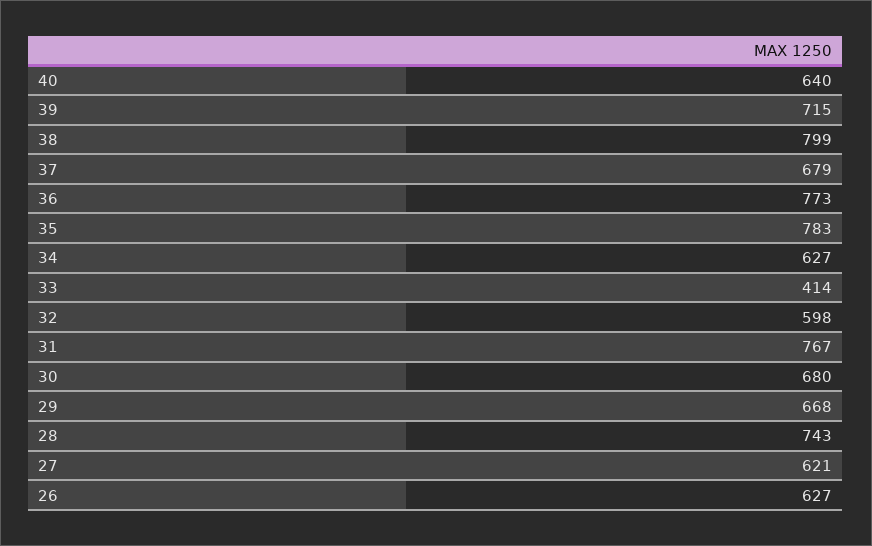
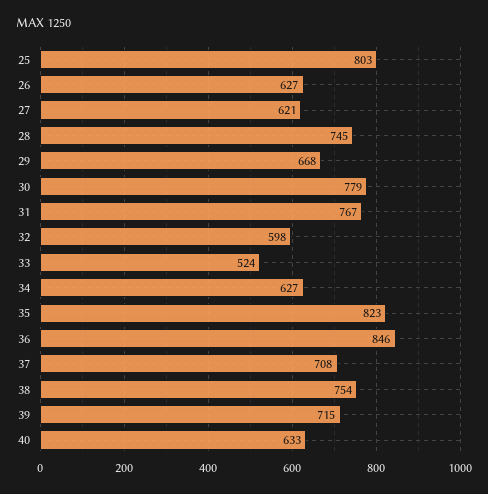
40: 640 -> 633
38: 799 -> 754
37: 679 -> 708
36: 773 -> 846
35: 783 -> 823
33: 414 -> 524
30: 680 -> 779
28: 743 -> 745
25: none -> 803

